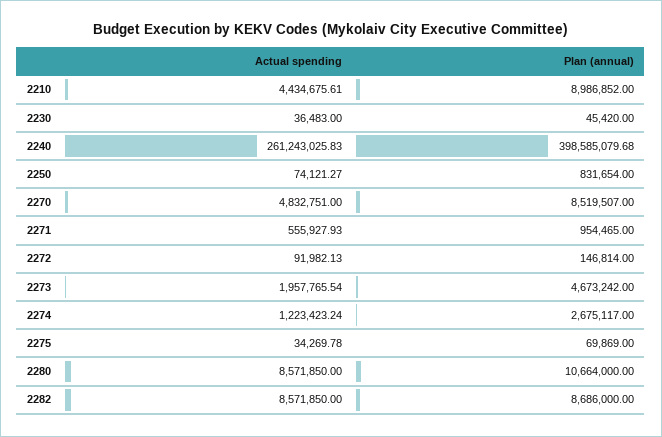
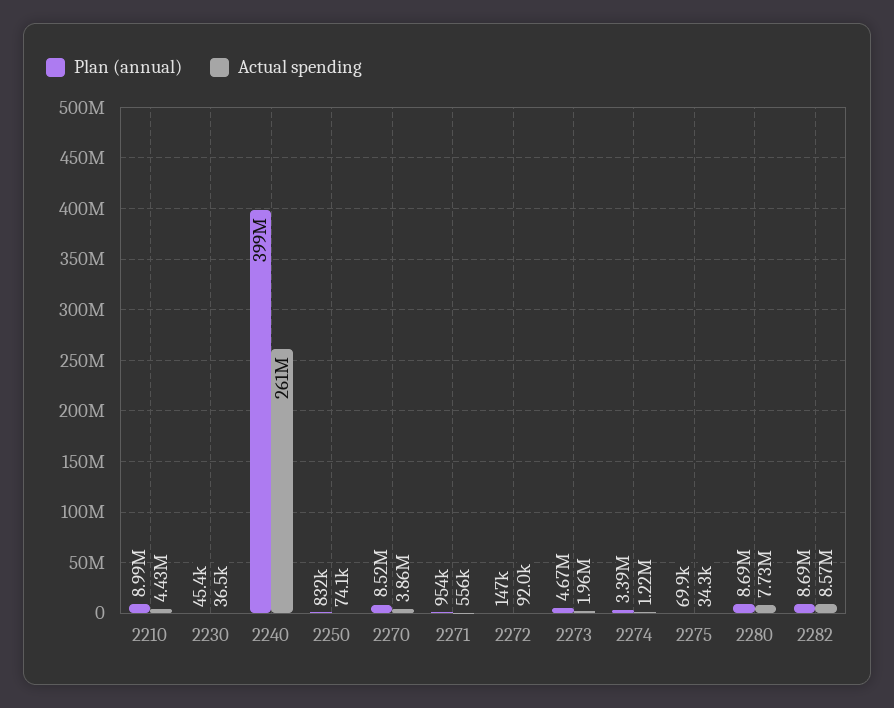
Actual spending, 2270: 4832751 -> 3860000
Plan (annual), 2274: 2675117 -> 3390000
Actual spending, 2280: 8571850 -> 7730000
Plan (annual), 2280: 10664000 -> 8690000

